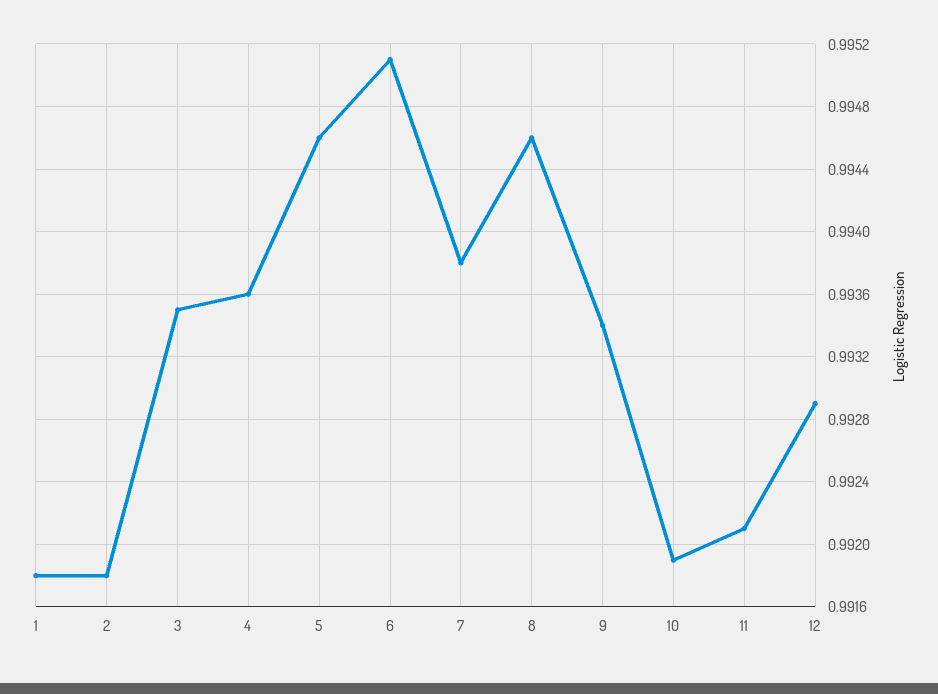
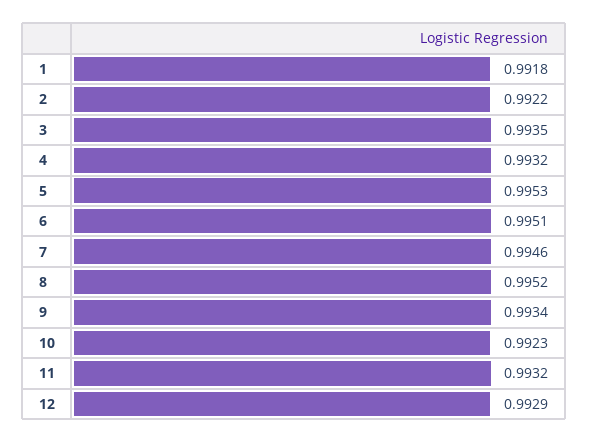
2: 0.9918 -> 0.9922
4: 0.9936 -> 0.9932
5: 0.9946 -> 0.9953
7: 0.9938 -> 0.9946
8: 0.9946 -> 0.9952
10: 0.9919 -> 0.9923
11: 0.9921 -> 0.9932

